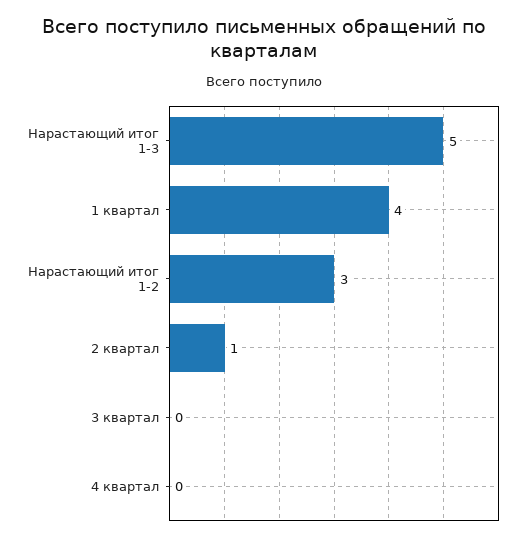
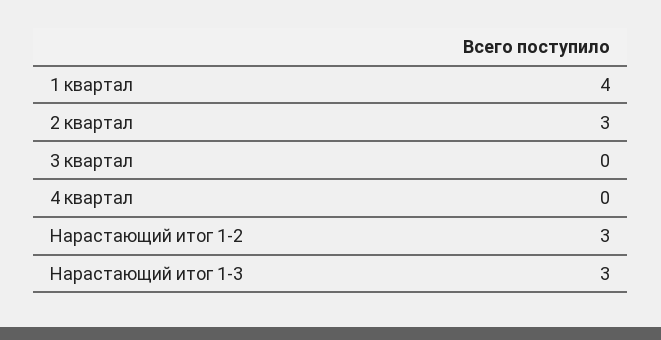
Нарастающий итог 1-3: 5 -> 3
2 квартал: 1 -> 3

